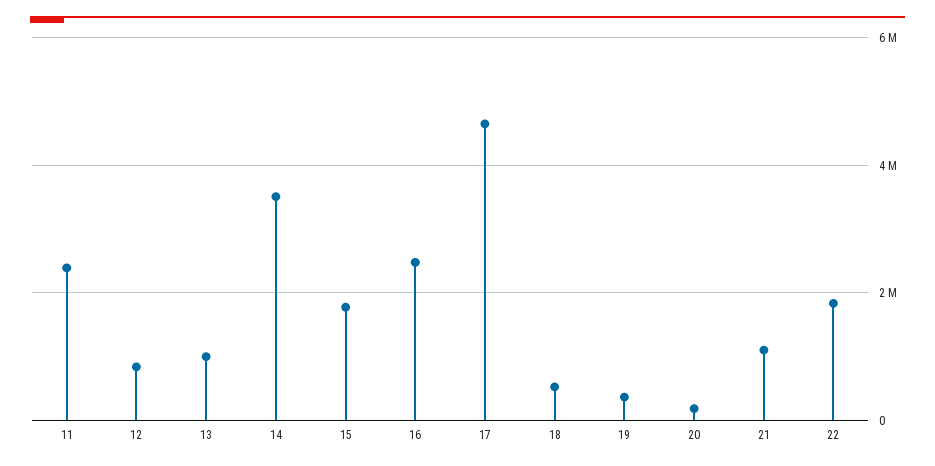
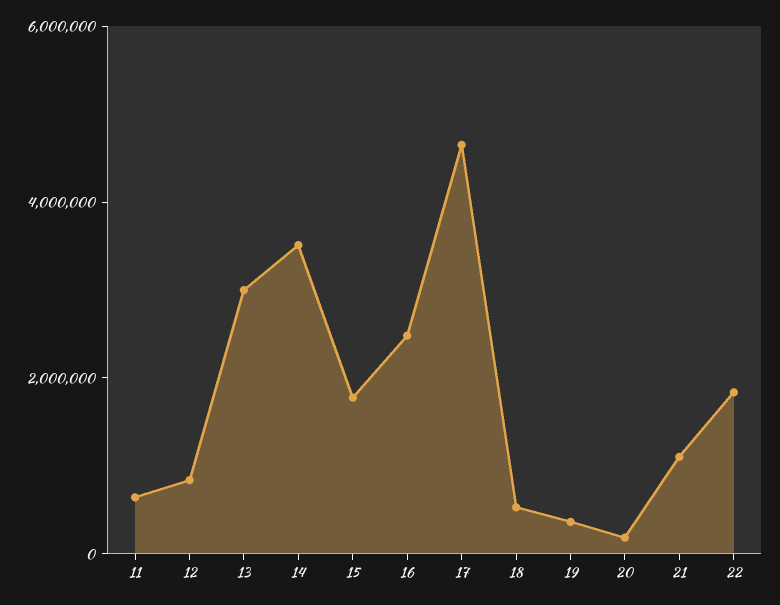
11: 2400000 -> 500000
13: 1000000 -> 3000000

